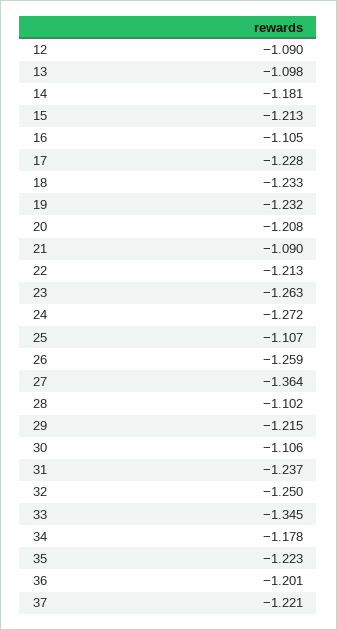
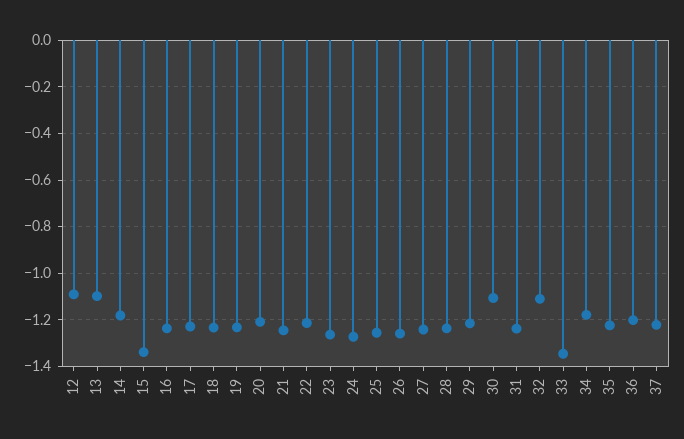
15: -1.213 -> -1.35
16: -1.105 -> -1.25
21: -1.09 -> -1.25
25: -1.107 -> -1.25
27: -1.364 -> -1.25
28: -1.102 -> -1.25
32: -1.25 -> -1.1

